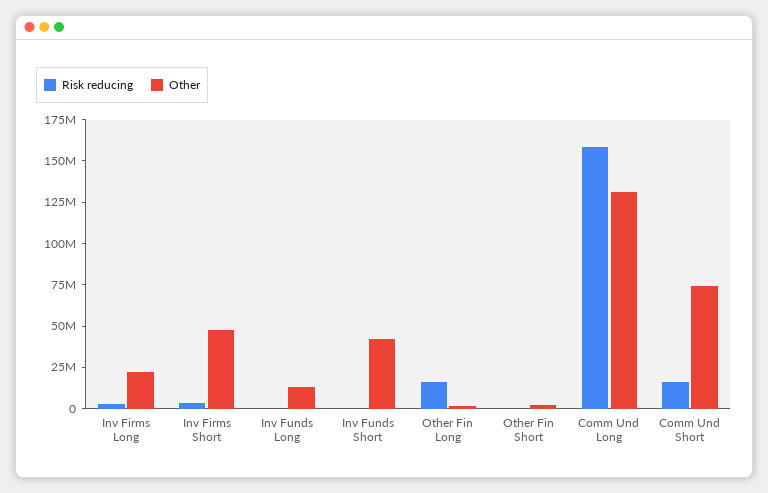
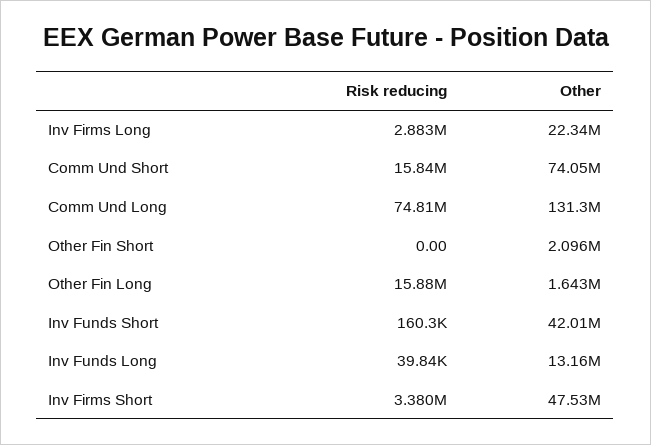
Risk reducing, Comm Und Long: 160000000 -> 74810000

